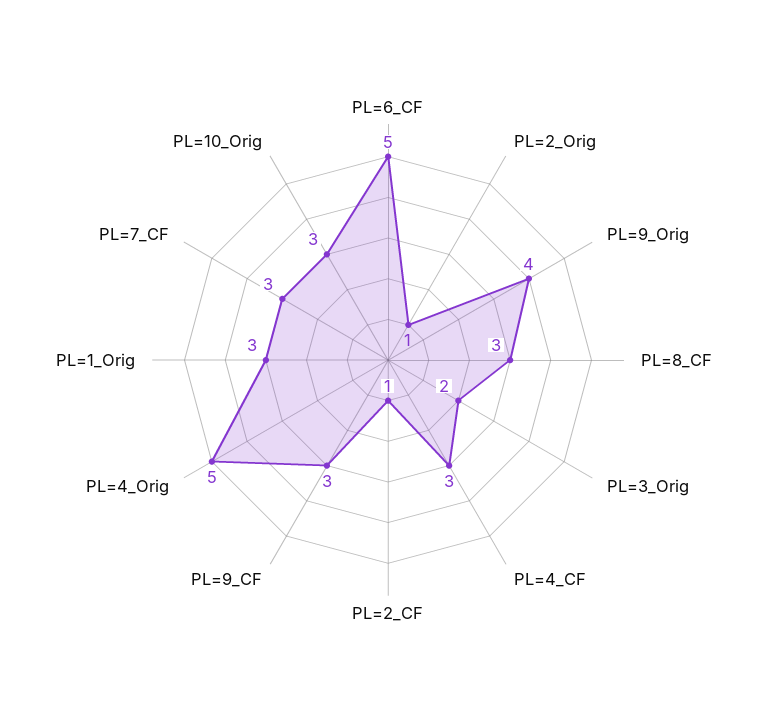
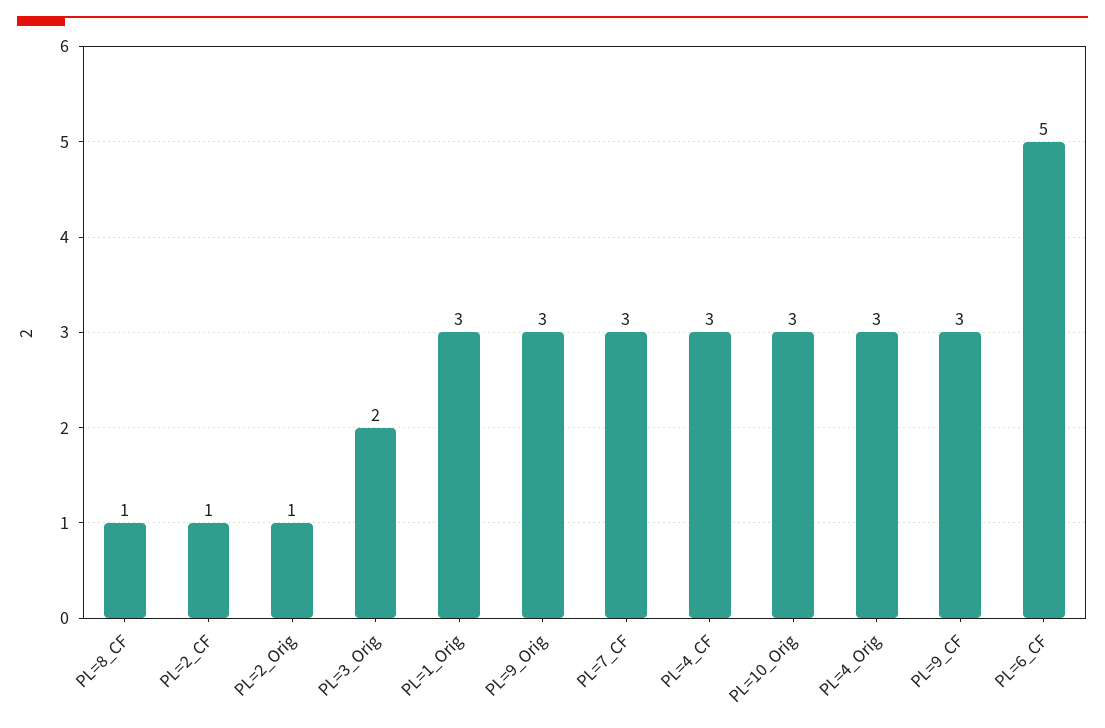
PL=9_Orig: 4 -> 3
PL=8_CF: 3 -> 1
PL=4_Orig: 5 -> 3

